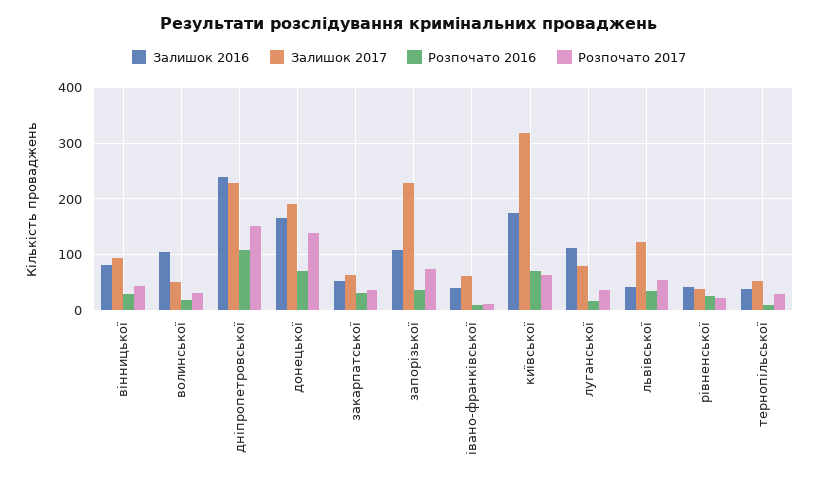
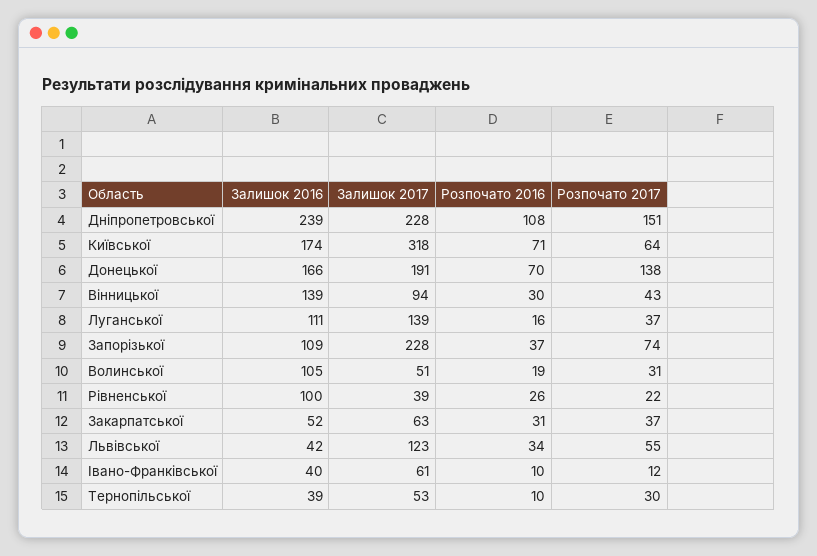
Залишок 2016, вінницької: 80 -> 139
Залишок 2017, луганської: 80 -> 139
Залишок 2016, рівненської: 40 -> 100

